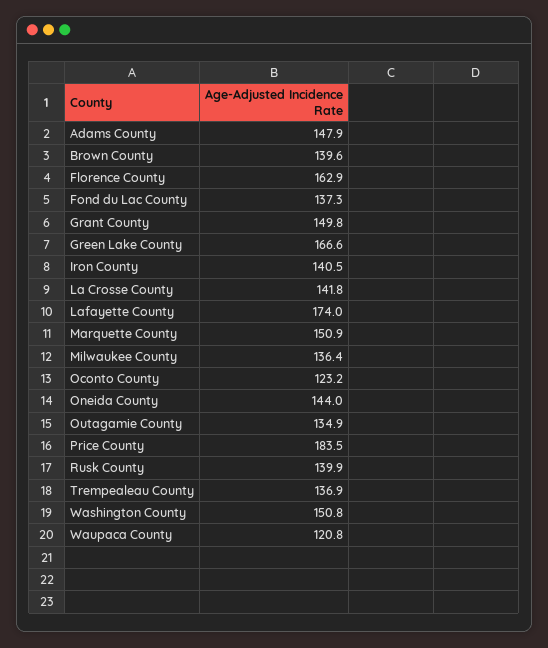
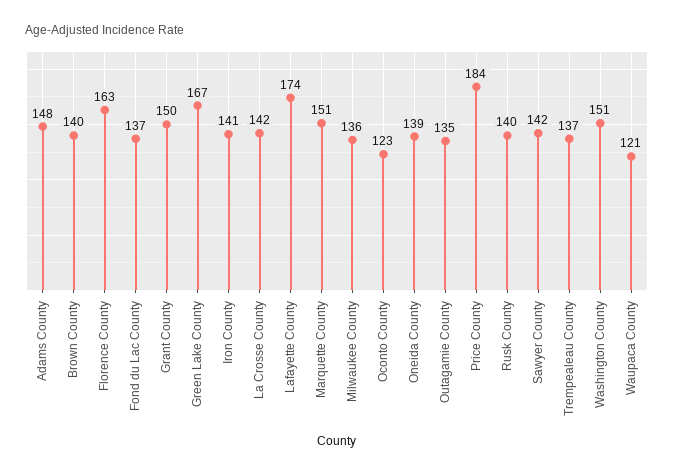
Oneida County: 144 -> 139
Sawyer County: none -> 142

